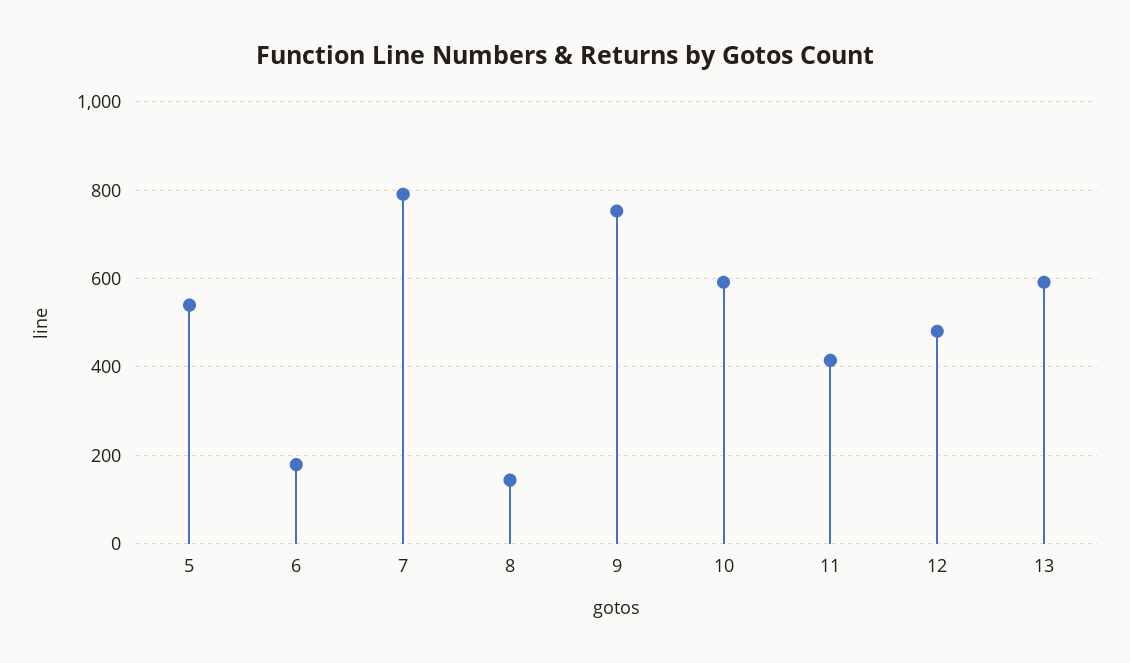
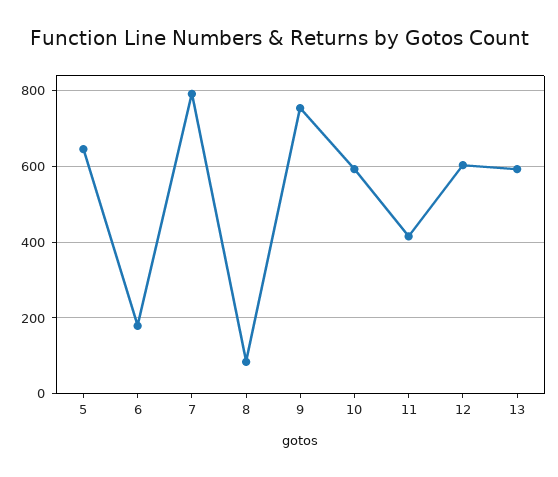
5: 540 -> 640
8: 140 -> 80
12: 480 -> 600

